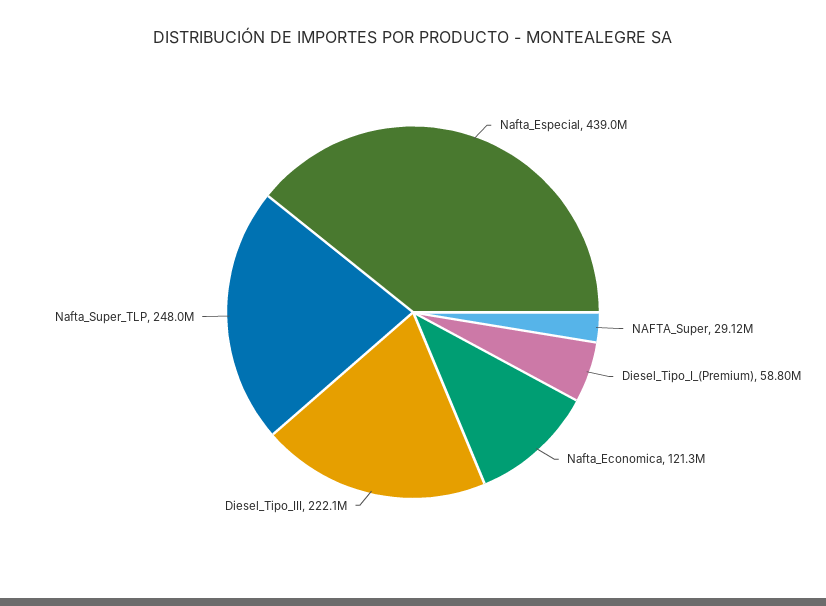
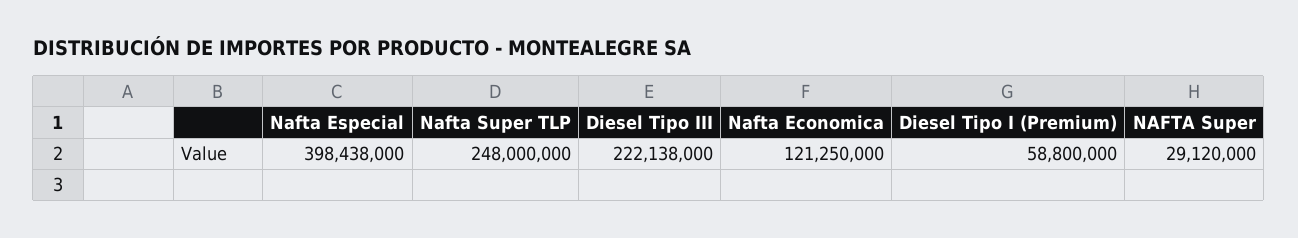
Nafta_Especial: 439000000 -> 398438000

